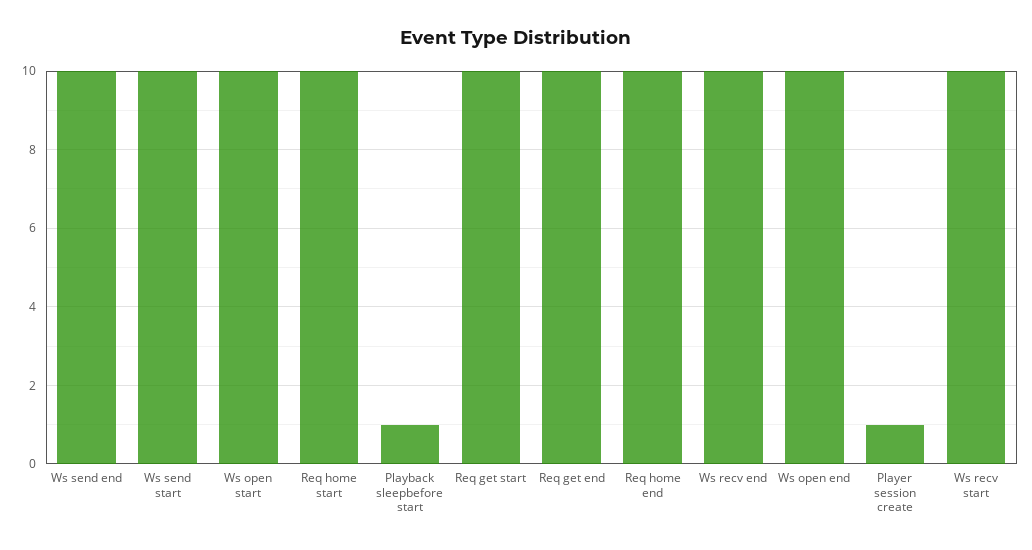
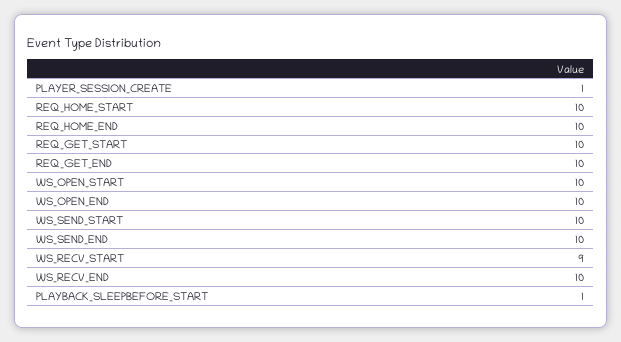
Ws recv start: 10 -> 9

